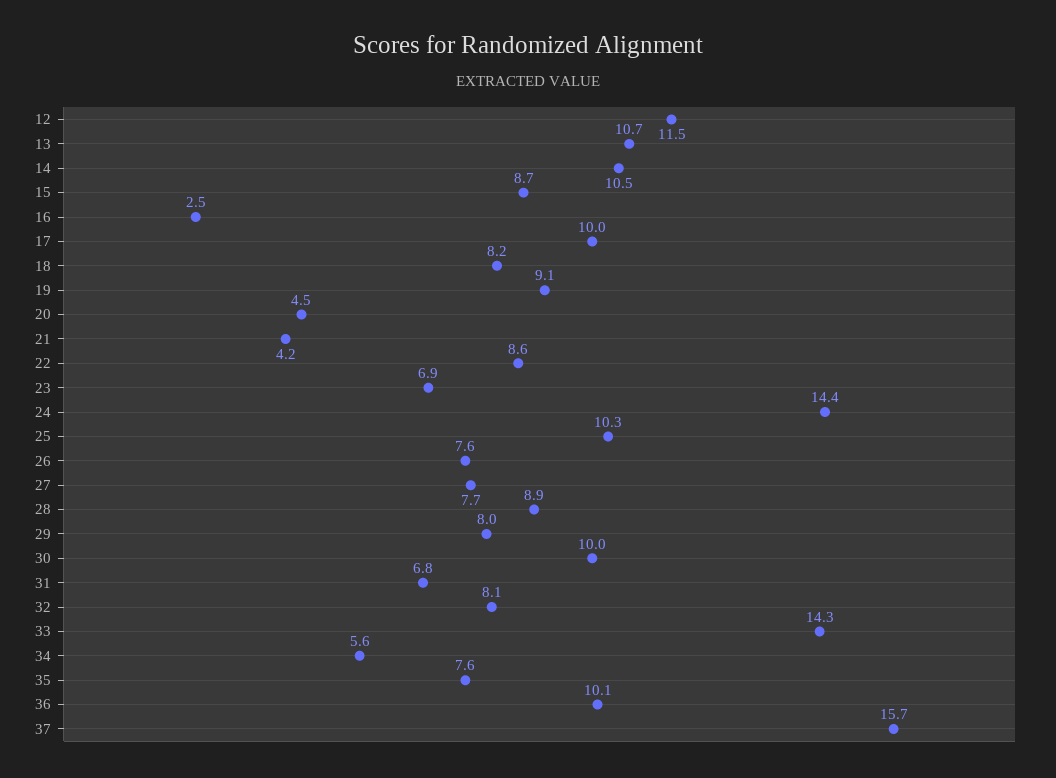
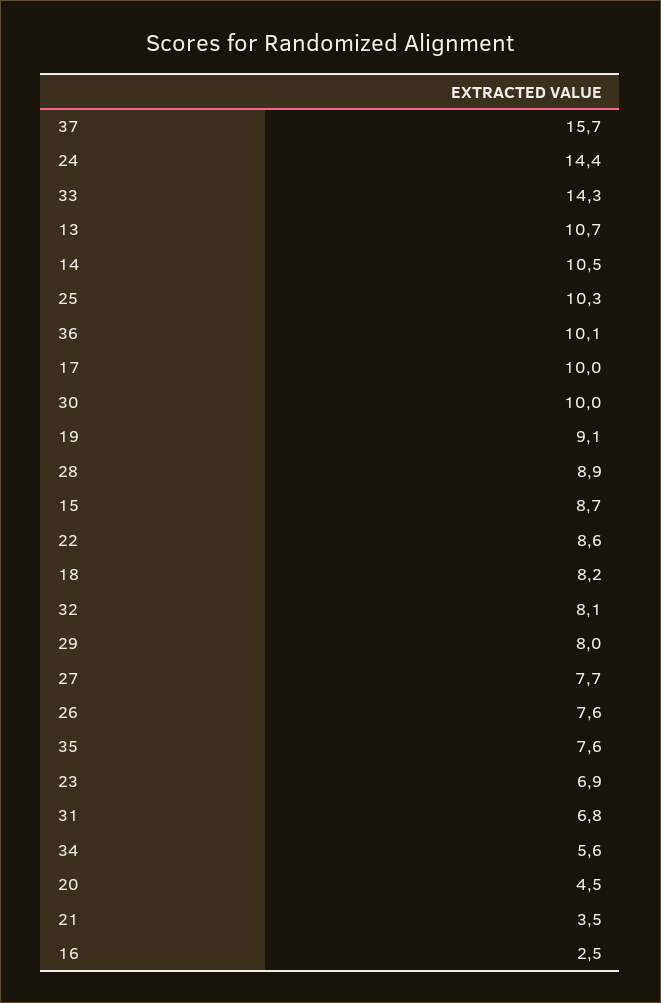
12: 11.5 -> none
21: 4.2 -> 3.5

